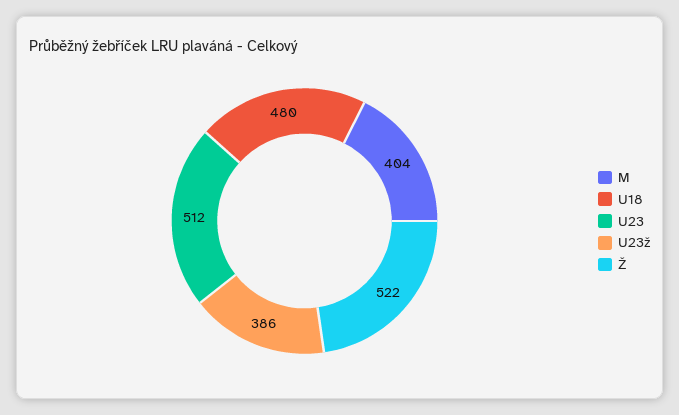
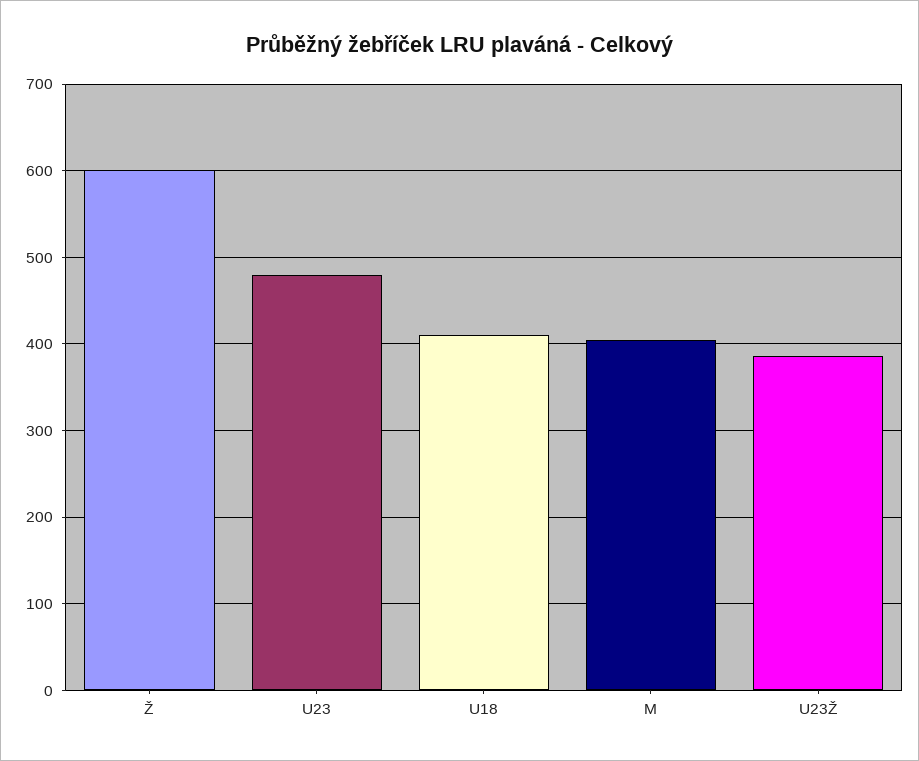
U18: 480 -> 410
U23: 512 -> 480
Ž: 522 -> 600

